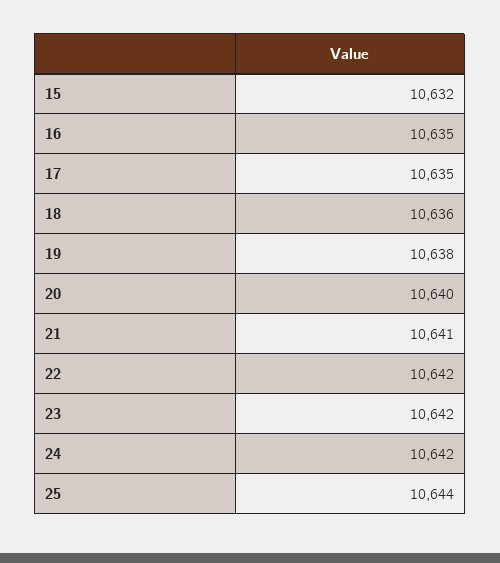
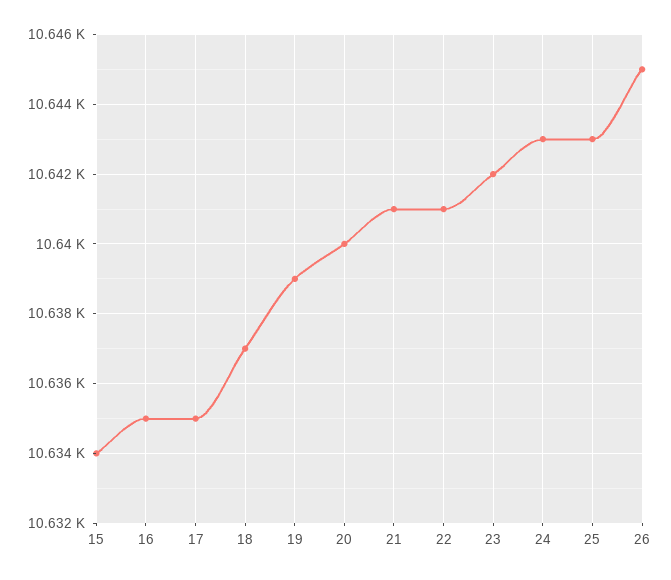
15: 10632 -> 10634
18: 10636 -> 10637
19: 10638 -> 10639
22: 10642 -> 10641
24: 10642 -> 10643
25: 10644 -> 10643
26: none -> 10645

